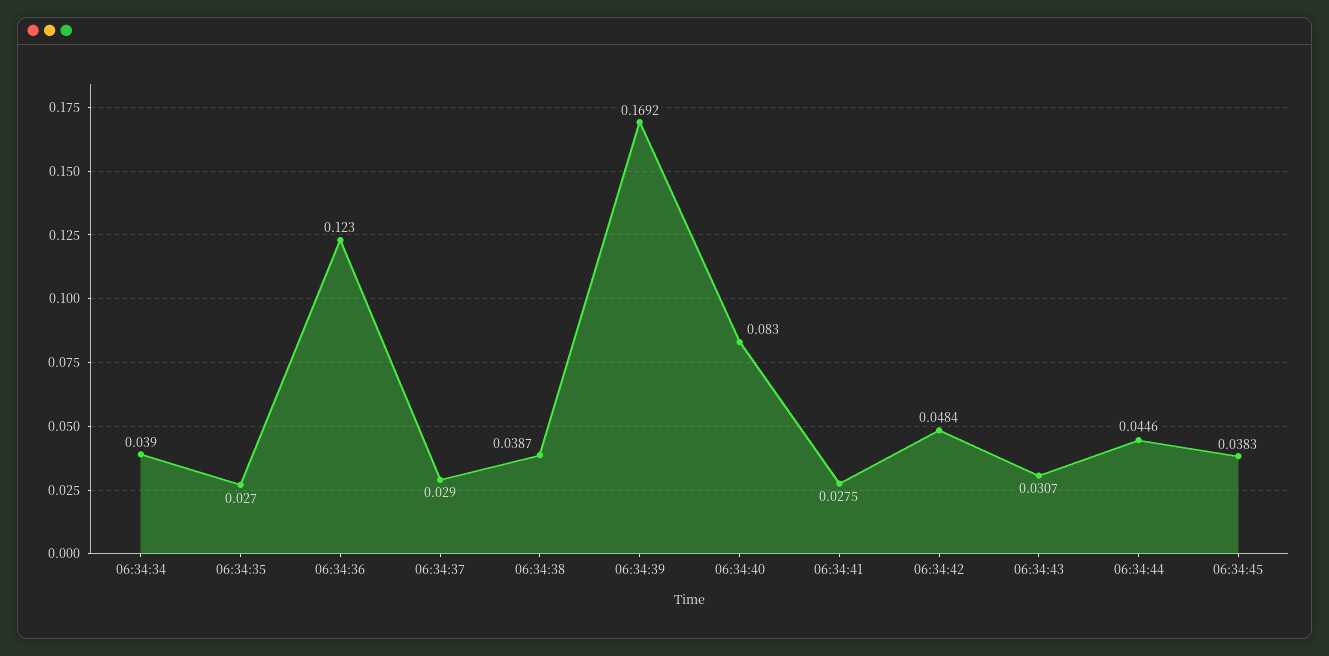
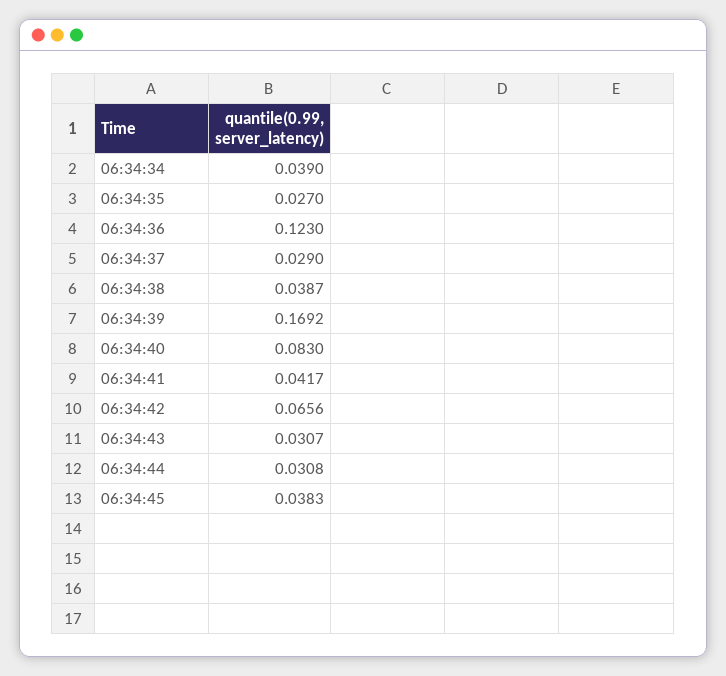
06:34:41: 0.0275 -> 0.0417
06:34:42: 0.0484 -> 0.0656
06:34:44: 0.0446 -> 0.0308

